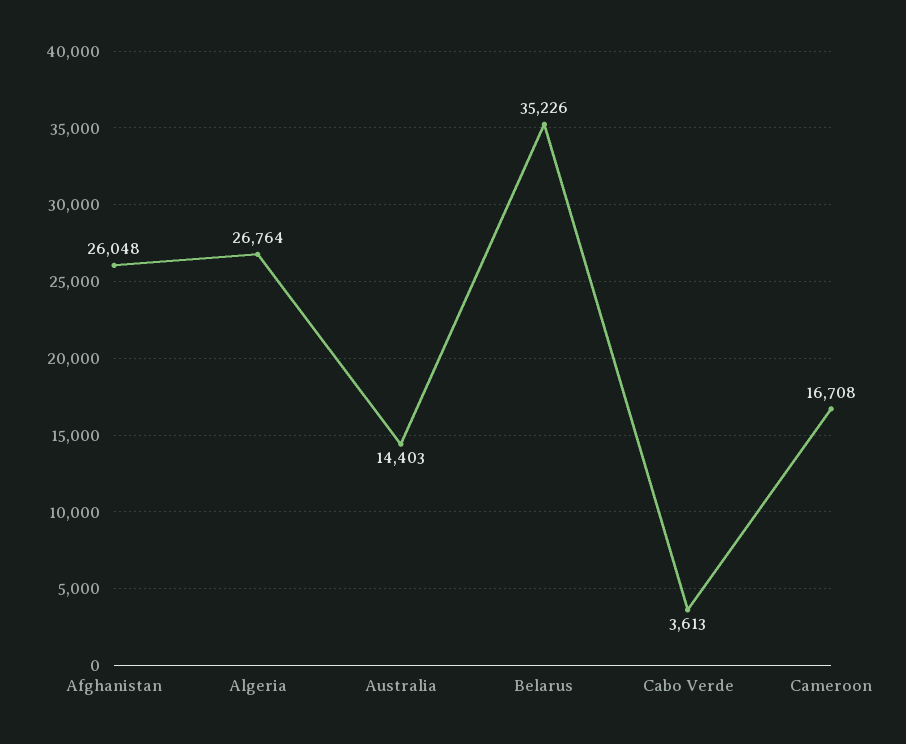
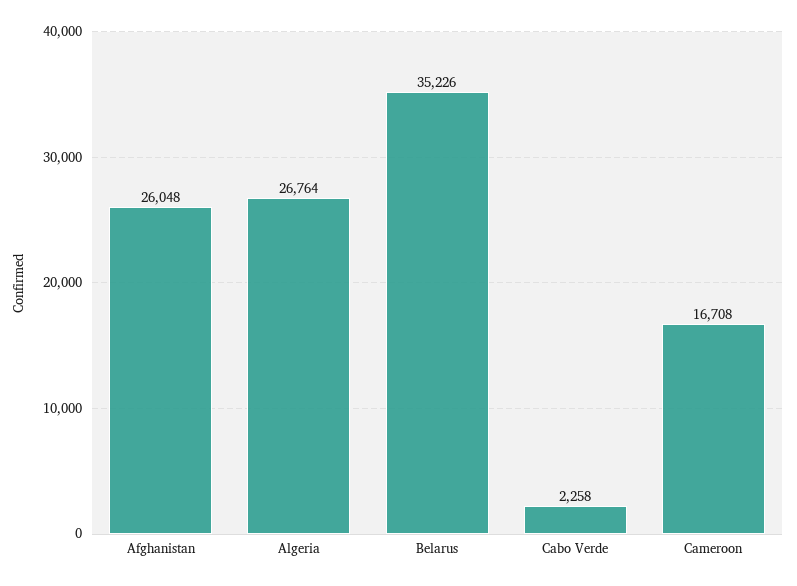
Australia: 14403 -> none
Cabo Verde: 3613 -> 2258

